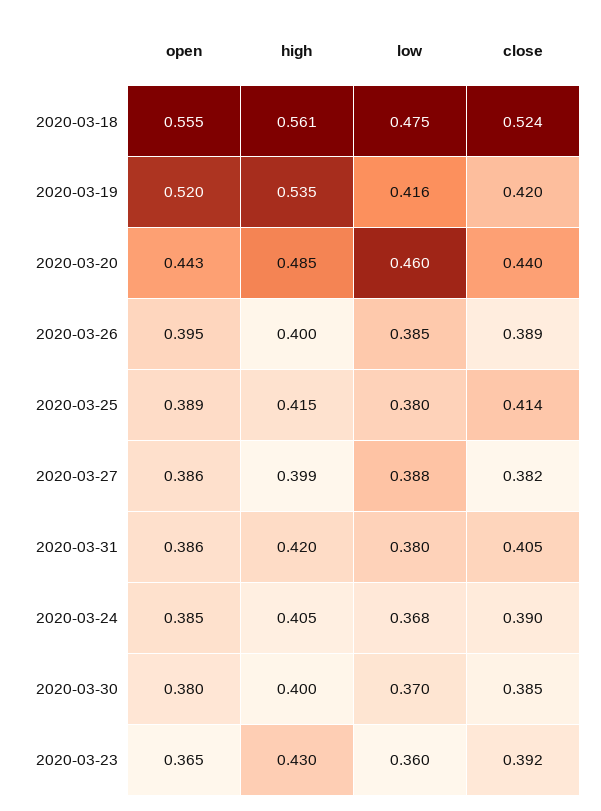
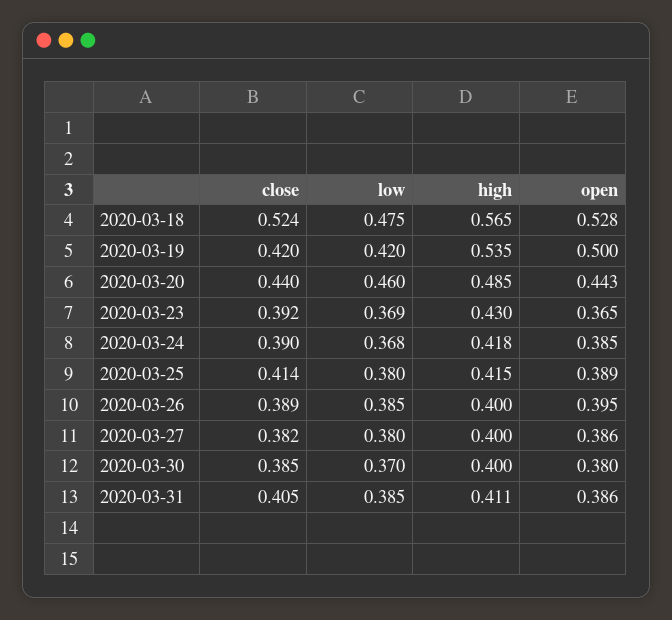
open, 2020-03-18: 0.555 -> 0.528
high, 2020-03-18: 0.561 -> 0.565
open, 2020-03-19: 0.52 -> 0.5
low, 2020-03-19: 0.416 -> 0.42
high, 2020-03-27: 0.399 -> 0.4
low, 2020-03-27: 0.388 -> 0.38
high, 2020-03-31: 0.42 -> 0.411
low, 2020-03-31: 0.38 -> 0.385
high, 2020-03-24: 0.405 -> 0.418
low, 2020-03-23: 0.36 -> 0.369

